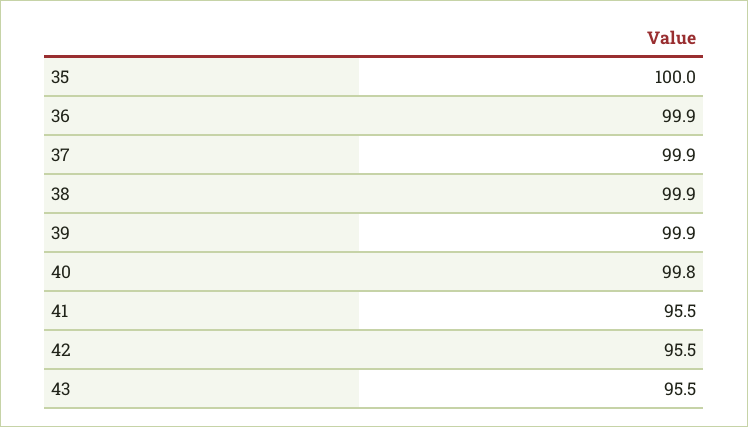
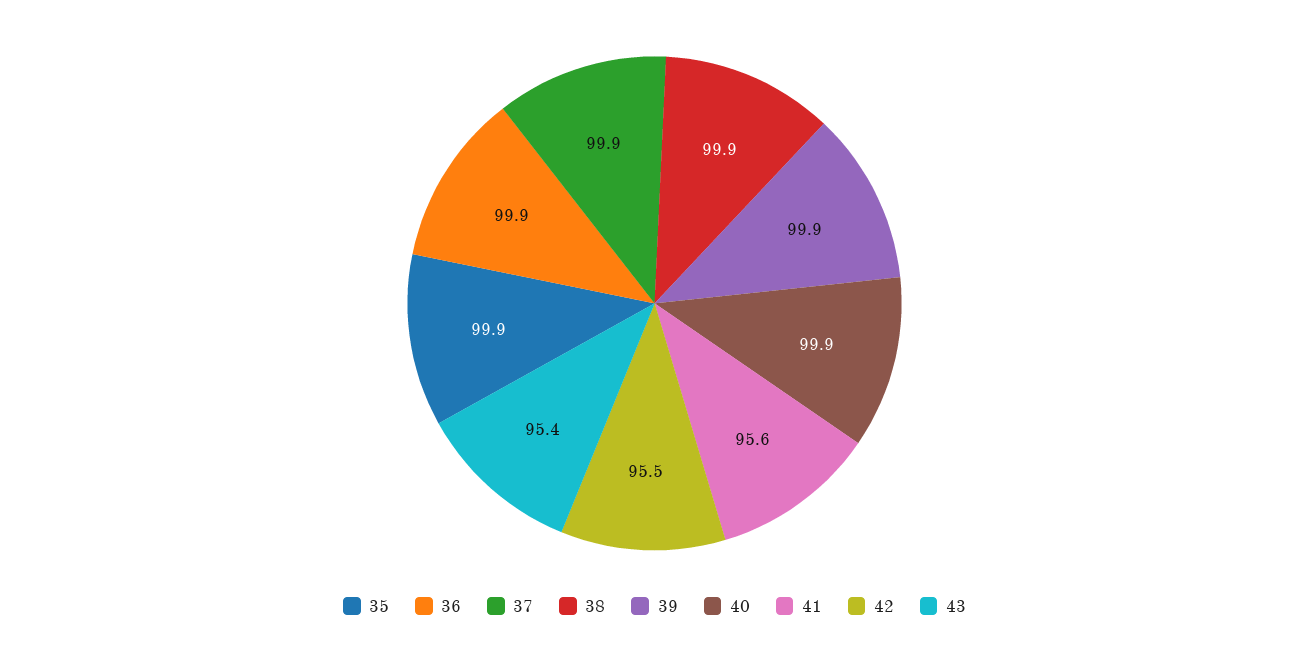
35: 100 -> 99.9
40: 99.8 -> 99.9
41: 95.5 -> 95.6
43: 95.5 -> 95.4

